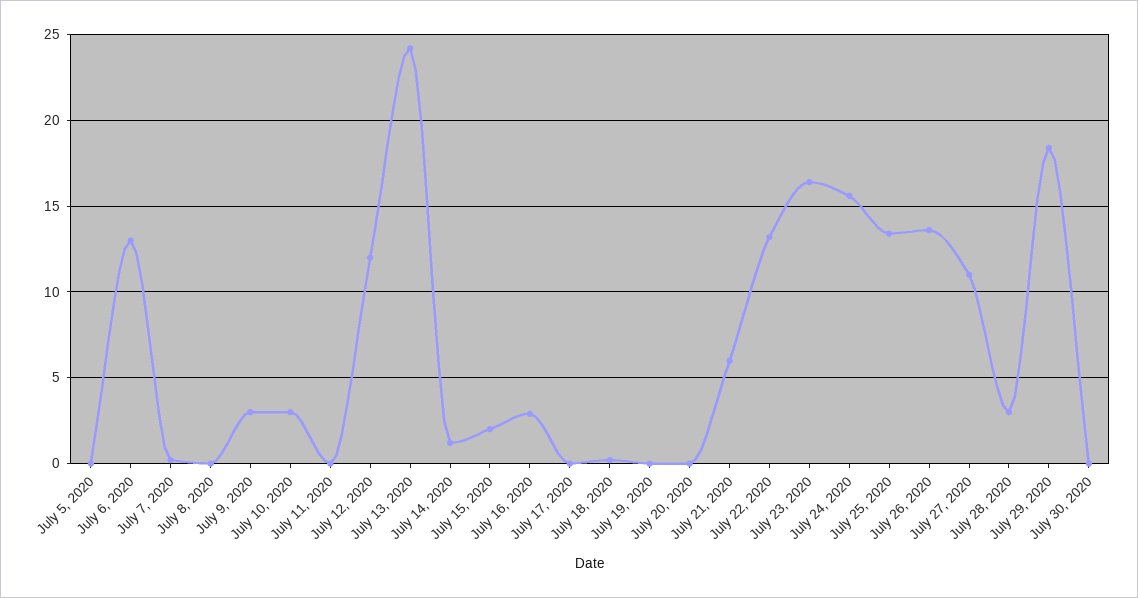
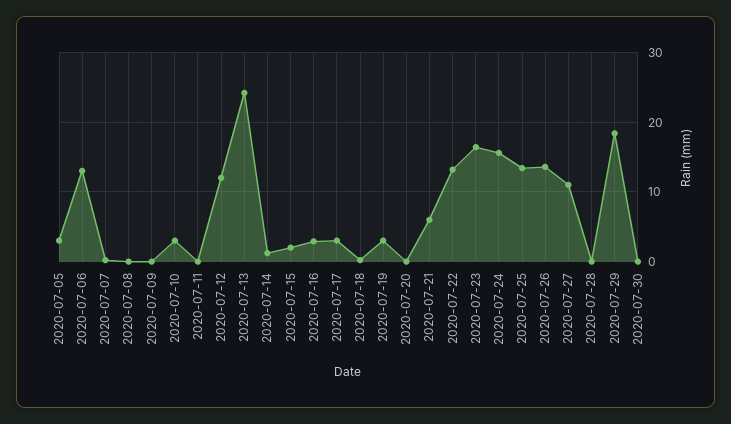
July 5, 2020: 0 -> 3
July 9, 2020: 3 -> 0
July 17, 2020: 0 -> 3
July 19, 2020: 0 -> 3
July 28, 2020: 3 -> 0

